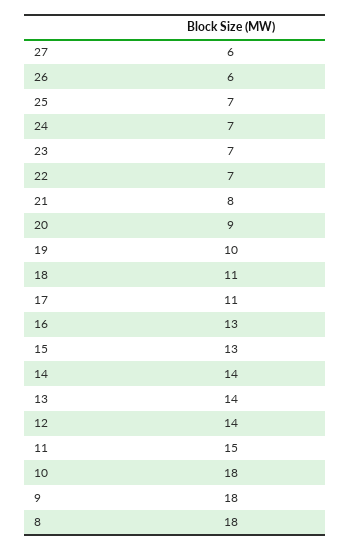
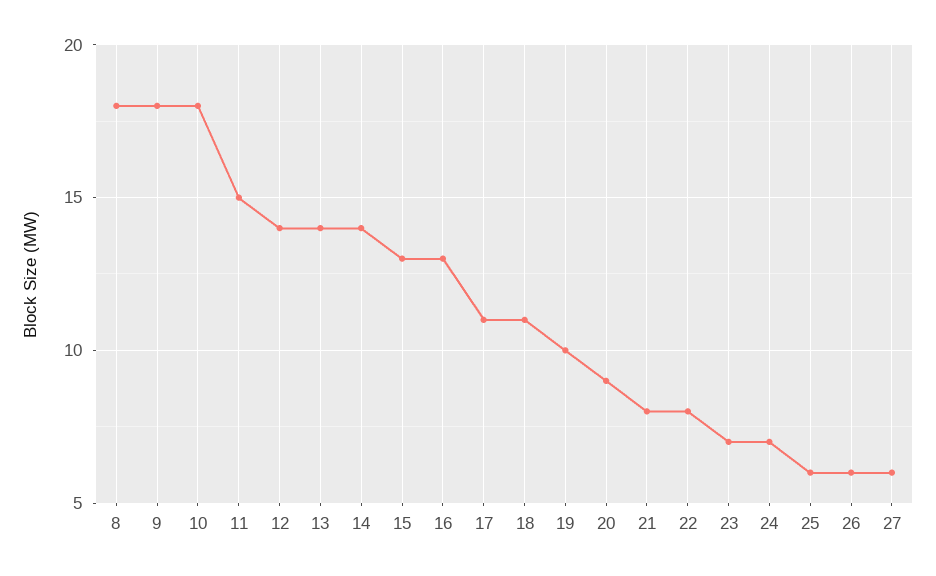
25: 7 -> 6
22: 7 -> 8

